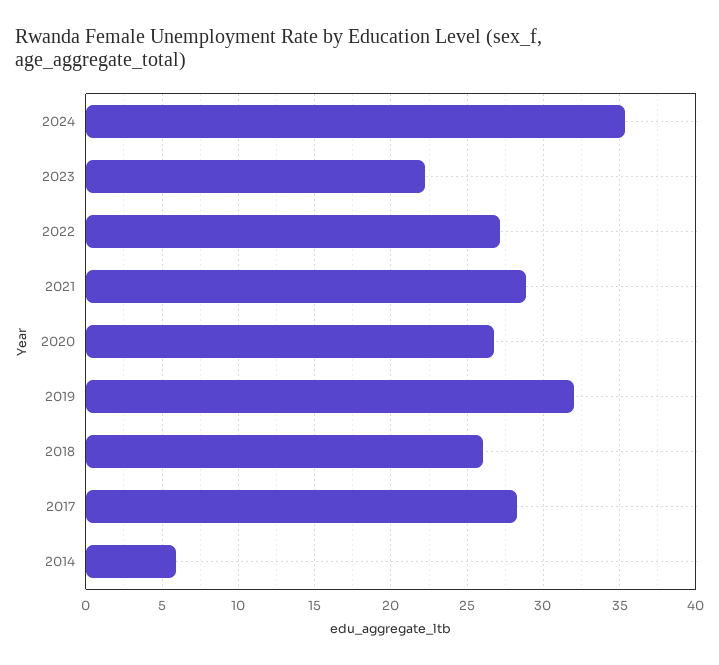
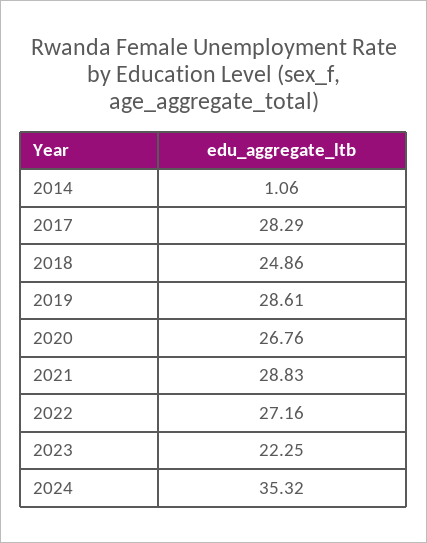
2019: 32 -> 28.61
2018: 26 -> 24.86
2014: 6 -> 1.06

